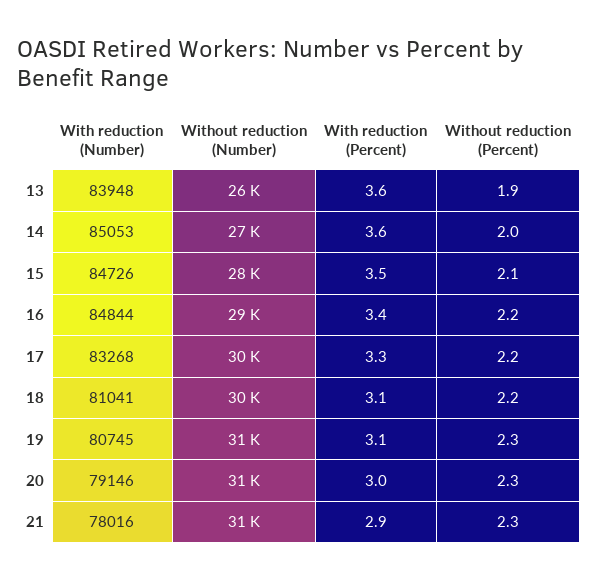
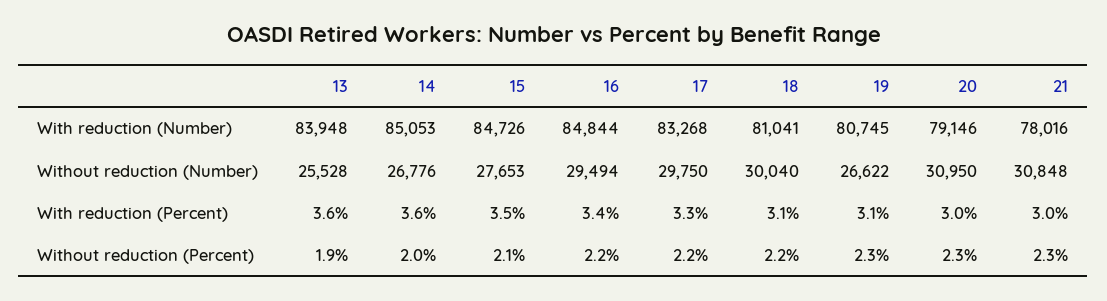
Without reduction (Number), 19: 31000 -> 26622
With reduction (Percent), 21: 2.9 -> 3

